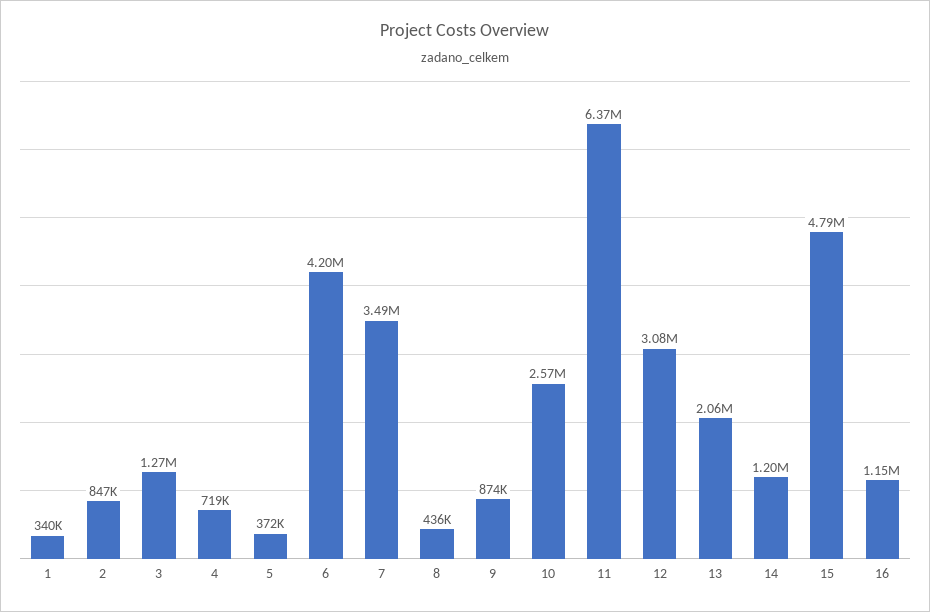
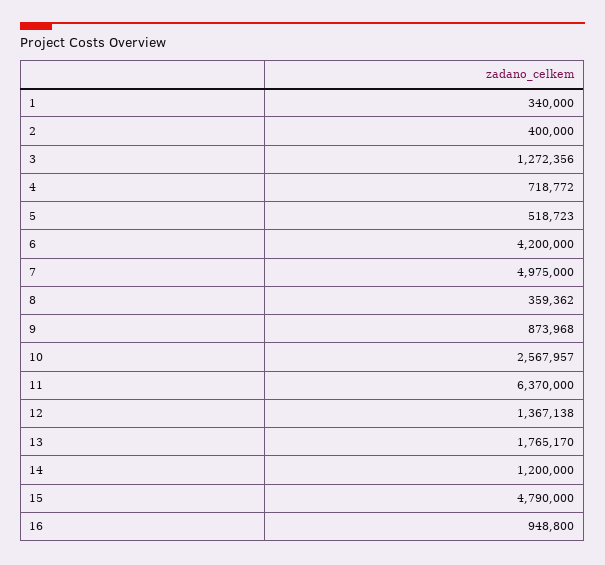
2: 847000 -> 400000
5: 372000 -> 518723
7: 3490000 -> 4975000
8: 436000 -> 359362
12: 3080000 -> 1367138
13: 2060000 -> 1765170
16: 1150000 -> 948800

